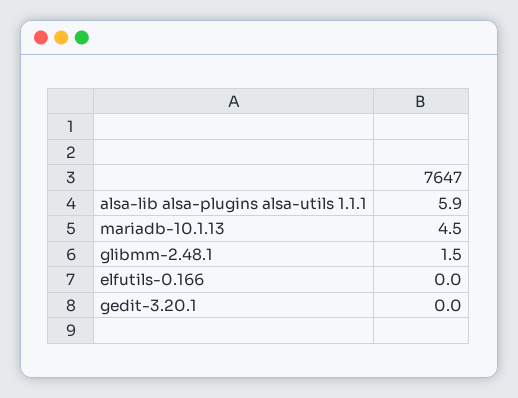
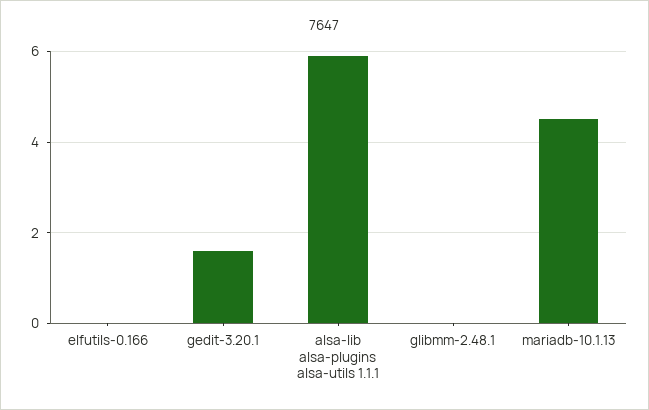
glibmm-2.48.1: 1.5 -> 0
gedit-3.20.1: 0 -> 1.5

